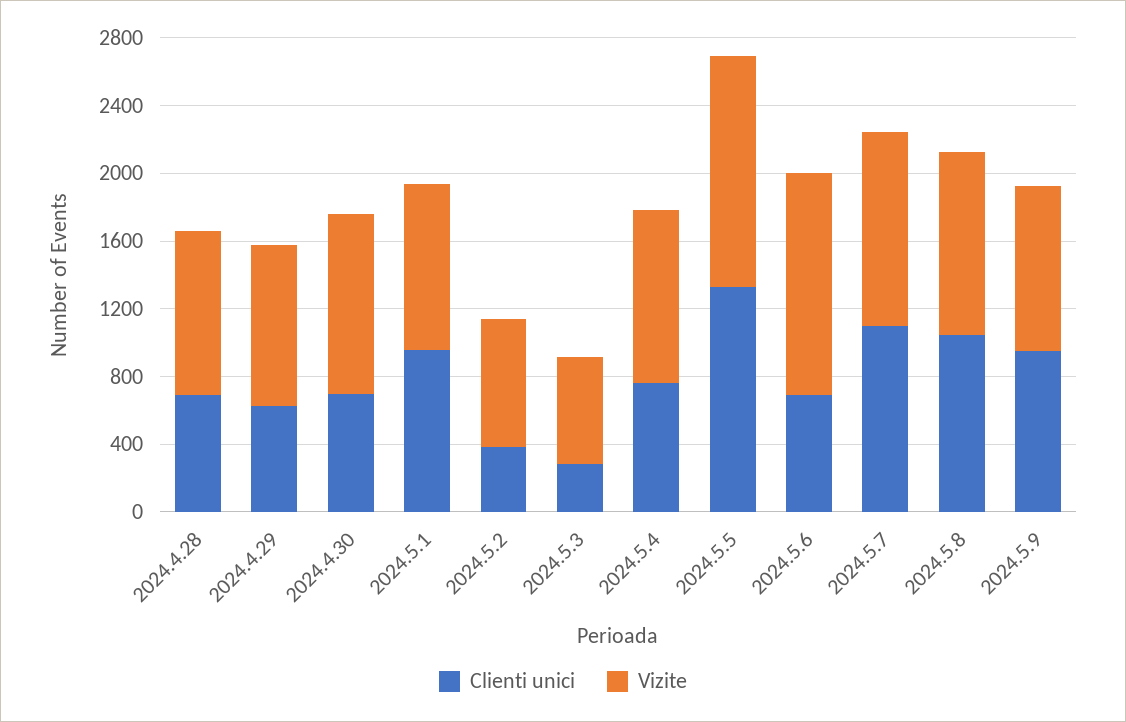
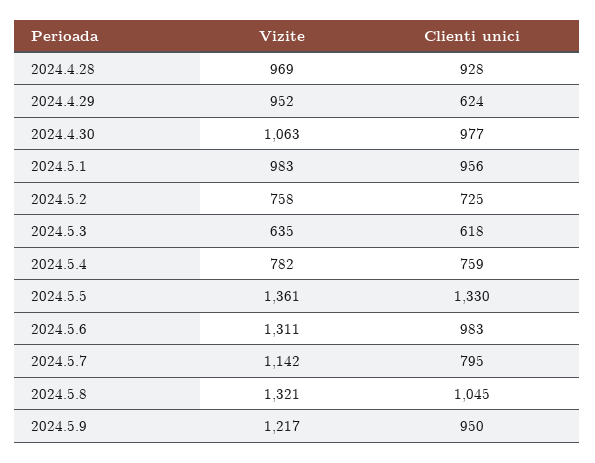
Clienti unici, 2024.4.28: 700 -> 928
Clienti unici, 2024.4.30: 700 -> 977
Clienti unici, 2024.5.2: 400 -> 725
Clienti unici, 2024.5.3: 300 -> 618
Vizite, 2024.5.4: 1000 -> 782
Clienti unici, 2024.5.6: 700 -> 983
Clienti unici, 2024.5.7: 1100 -> 795
Vizite, 2024.5.8: 1100 -> 1321
Vizite, 2024.5.9: 1000 -> 1217

